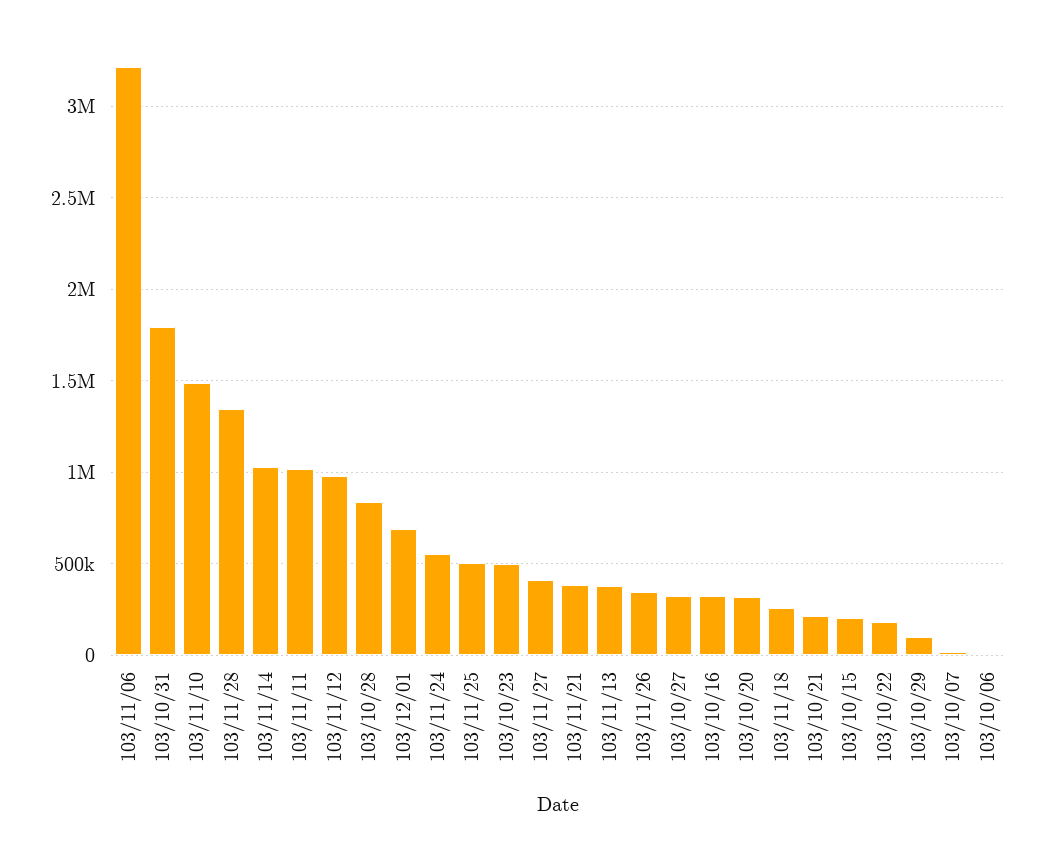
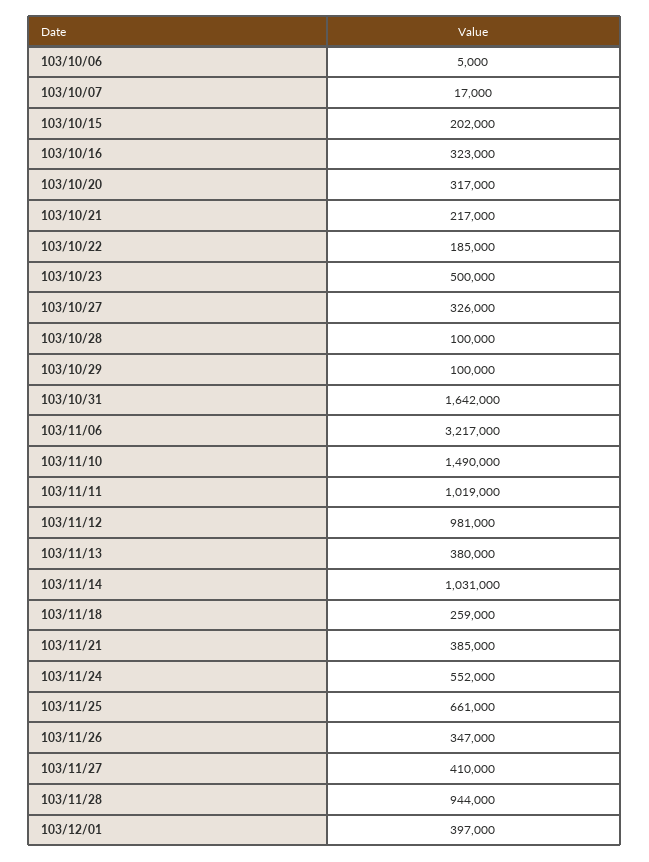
103/10/31: 1800000 -> 1642000
103/11/28: 1350000 -> 944000
103/10/28: 850000 -> 100000
103/12/01: 700000 -> 397000
103/11/25: 500000 -> 661000

